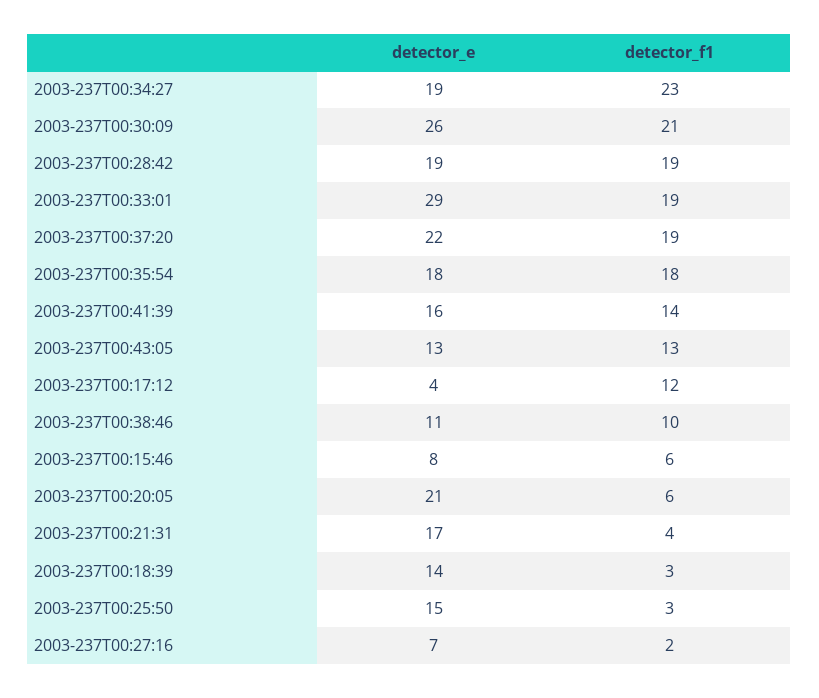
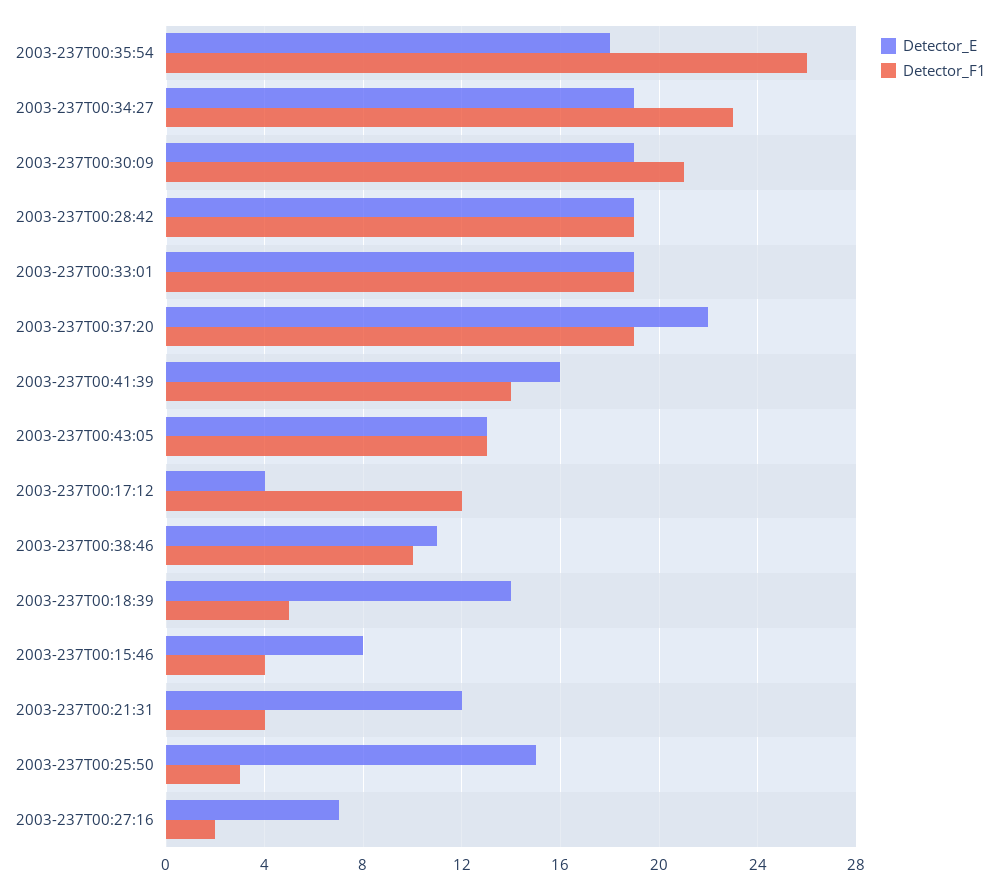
detector_e, 2003-237T00:30:09: 26 -> 19
detector_e, 2003-237T00:33:01: 29 -> 19
detector_f1, 2003-237T00:35:54: 18 -> 26
detector_f1, 2003-237T00:15:46: 6 -> 4
detector_e, 2003-237T00:20:05: 21 -> none
detector_f1, 2003-237T00:20:05: 6 -> none
detector_e, 2003-237T00:21:31: 17 -> 12
detector_f1, 2003-237T00:18:39: 3 -> 5

